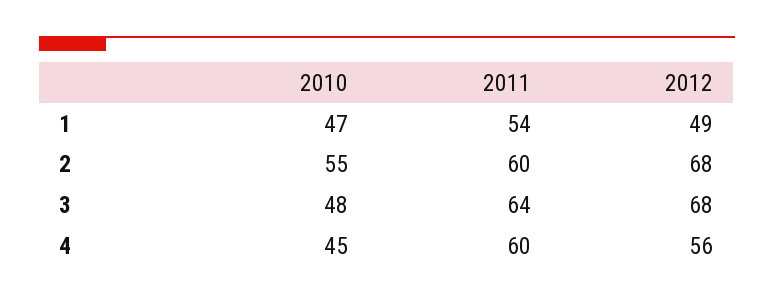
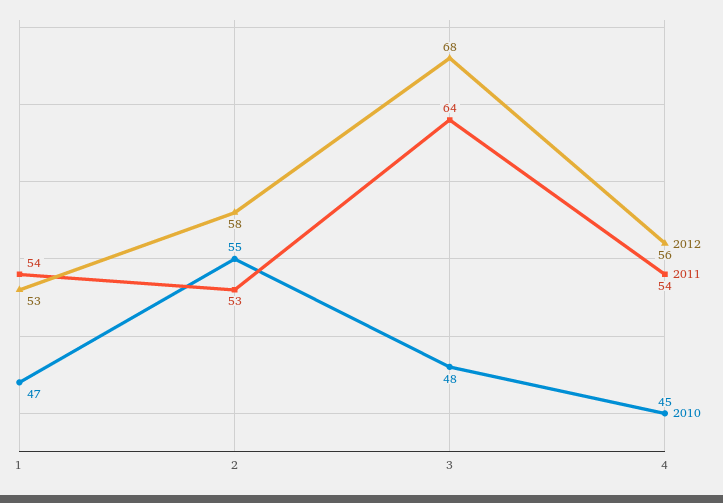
2012, 1: 49 -> 53
2011, 2: 60 -> 53
2012, 2: 68 -> 58
2011, 4: 60 -> 54

